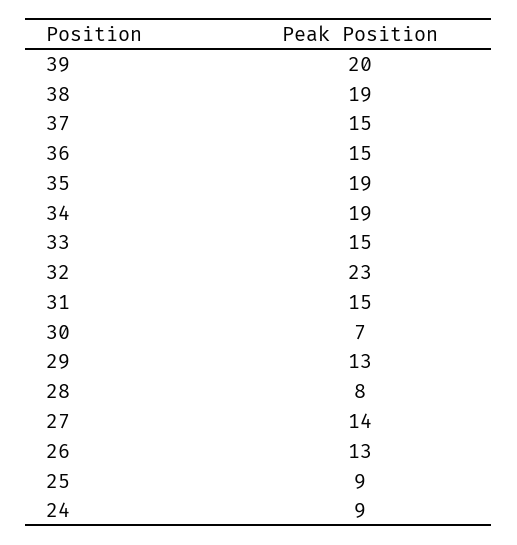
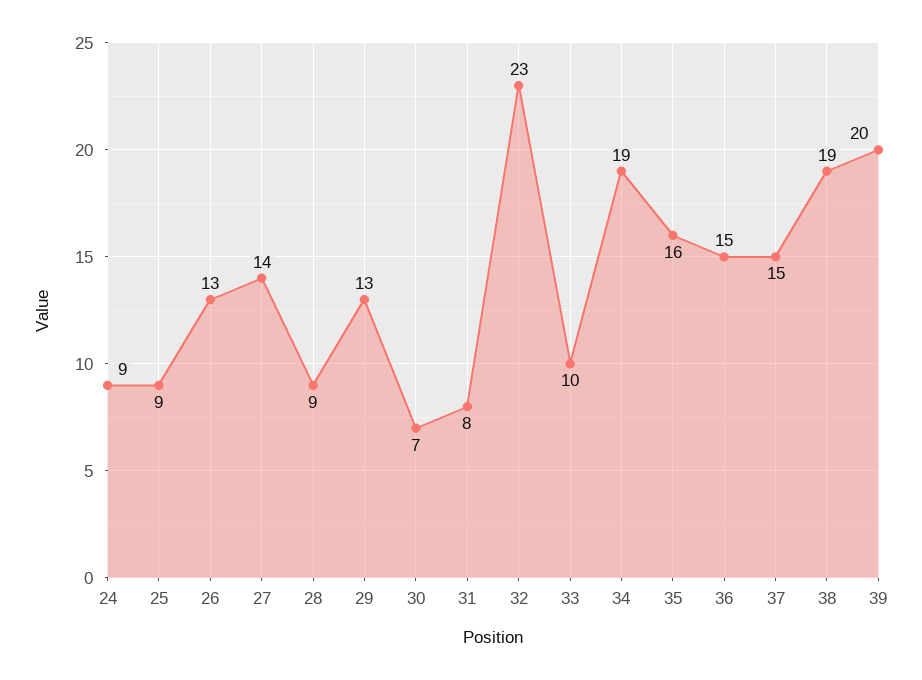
35: 19 -> 16
33: 15 -> 10
31: 15 -> 8
28: 8 -> 9

